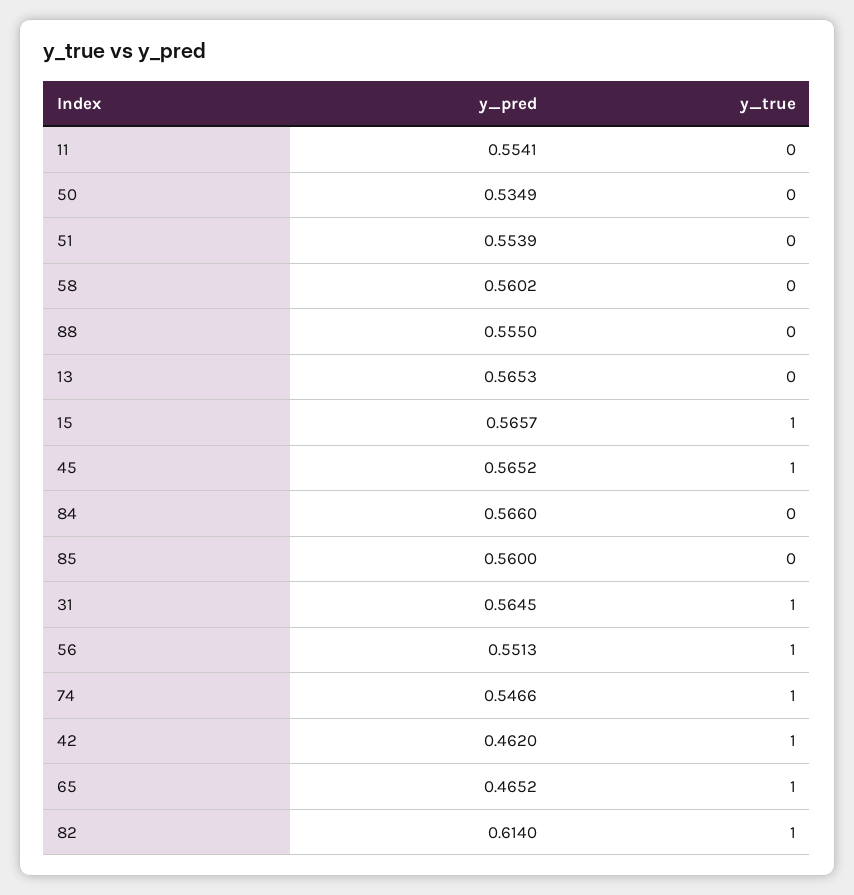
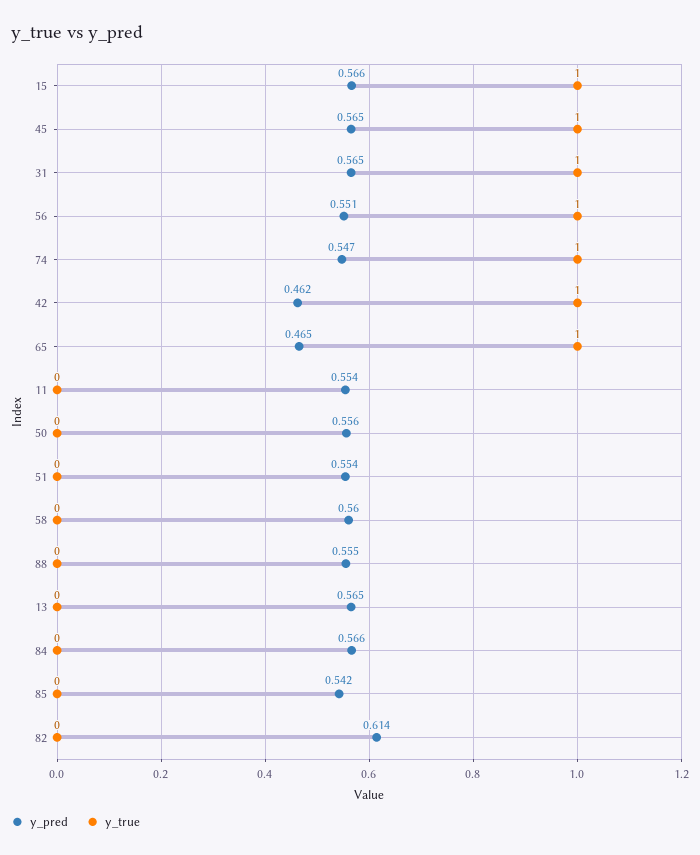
y_pred, 50: 0.5349 -> 0.556
y_pred, 85: 0.56 -> 0.542
y_true, 82: 1 -> 0

